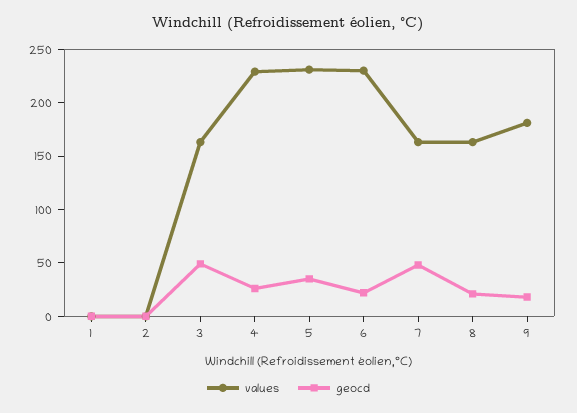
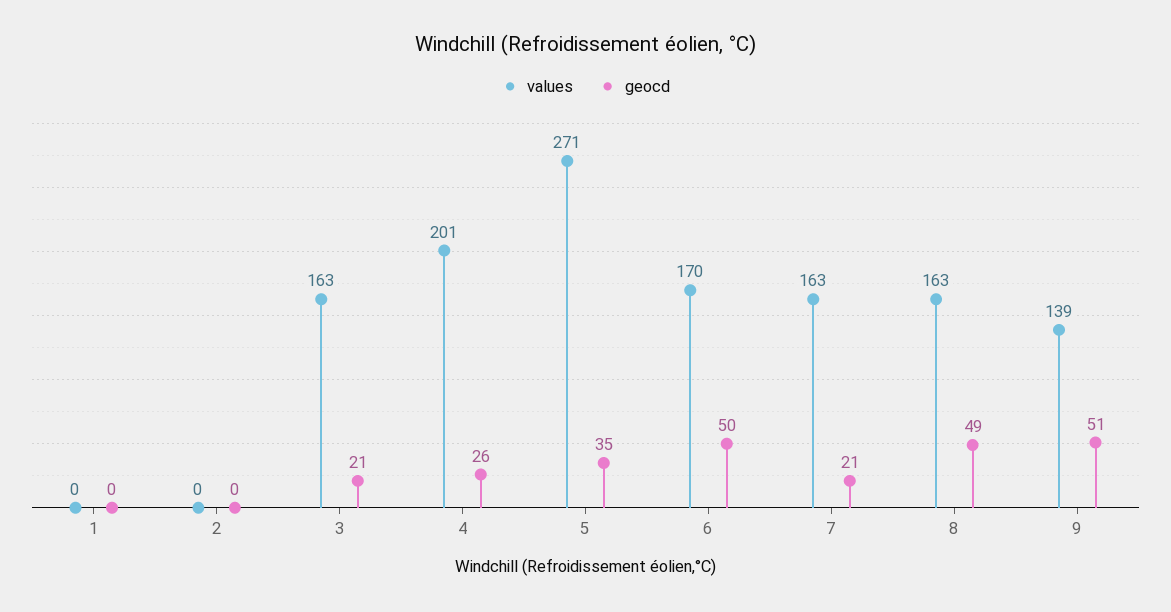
geocd, 3: 50 -> 21
values, 4: 230 -> 201
values, 5: 230 -> 271
values, 6: 230 -> 170
geocd, 6: 20 -> 50
geocd, 7: 50 -> 21
geocd, 8: 20 -> 49
values, 9: 180 -> 139
geocd, 9: 20 -> 51

